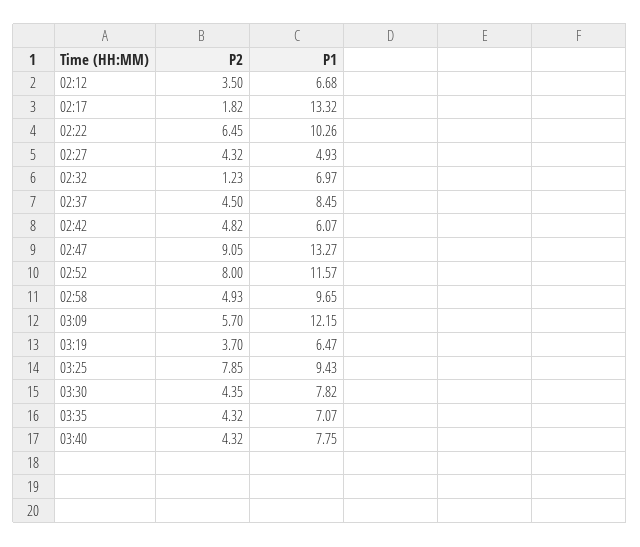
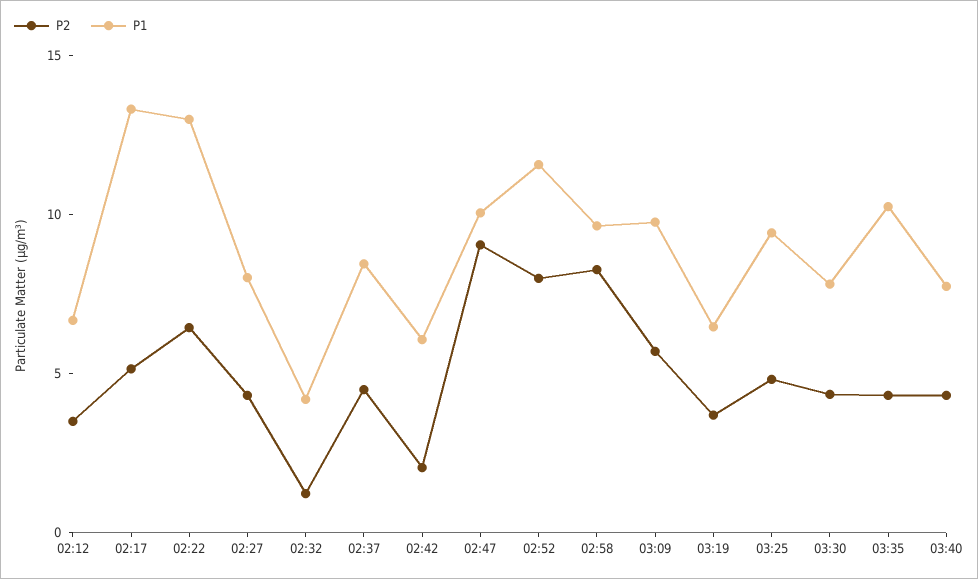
P2, 02:17: 1.82 -> 5
P1, 02:22: 10.26 -> 13
P1, 02:27: 4.93 -> 8
P1, 02:32: 6.97 -> 4
P2, 02:42: 4.82 -> 2
P1, 02:47: 13.27 -> 10
P2, 02:58: 4.93 -> 8
P1, 03:09: 12.15 -> 10
P2, 03:25: 7.85 -> 5
P1, 03:35: 7.07 -> 10

